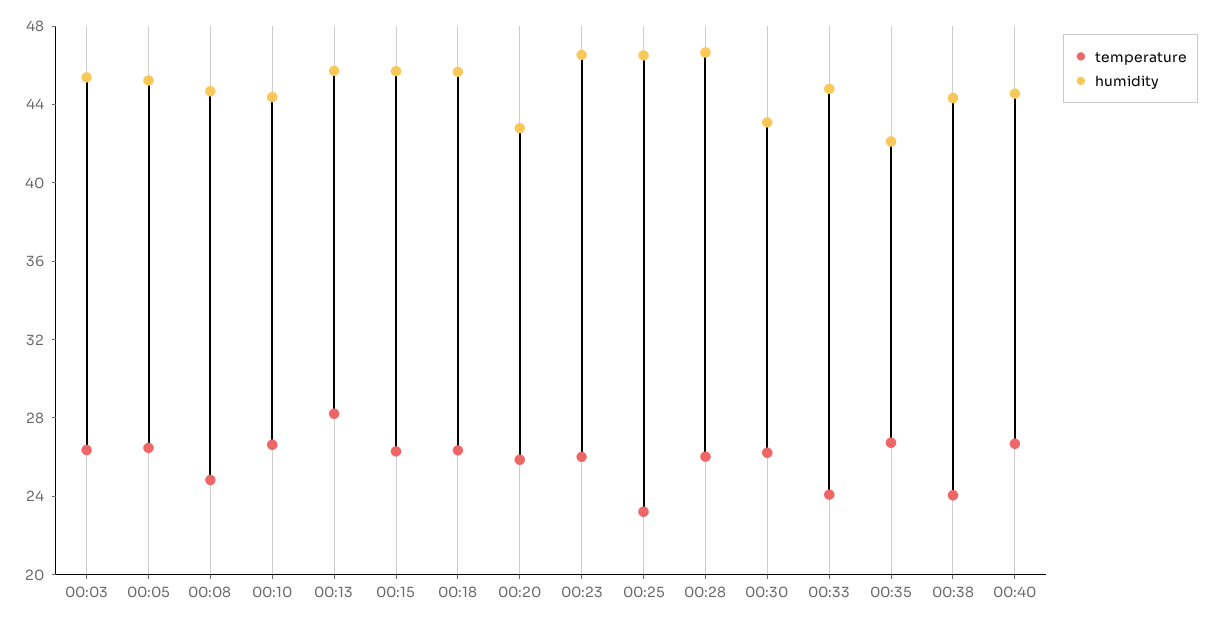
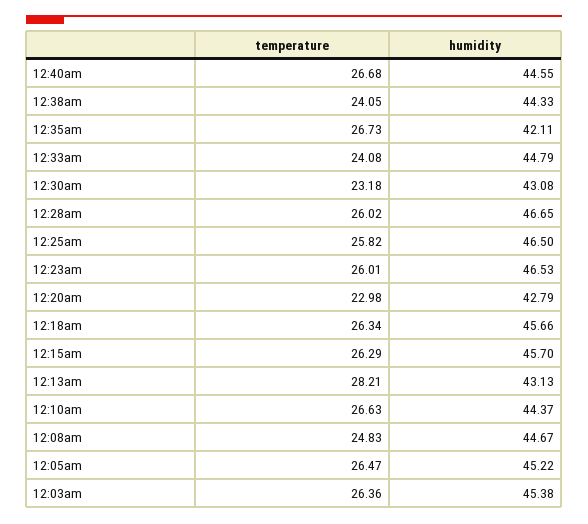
humidity, 00:13: 46 -> 43.13
temperature, 00:20: 26 -> 22.98
temperature, 00:25: 23 -> 25.82
temperature, 00:30: 26 -> 23.18

